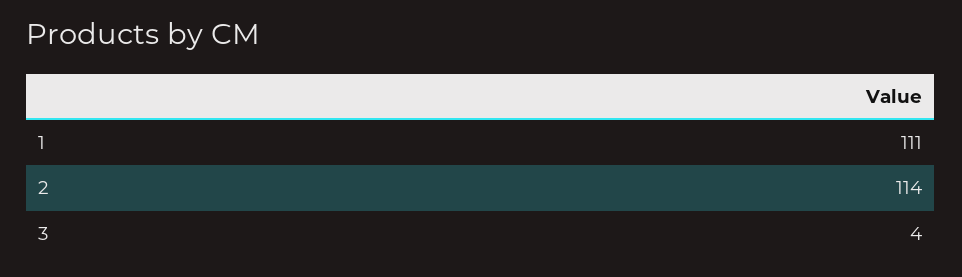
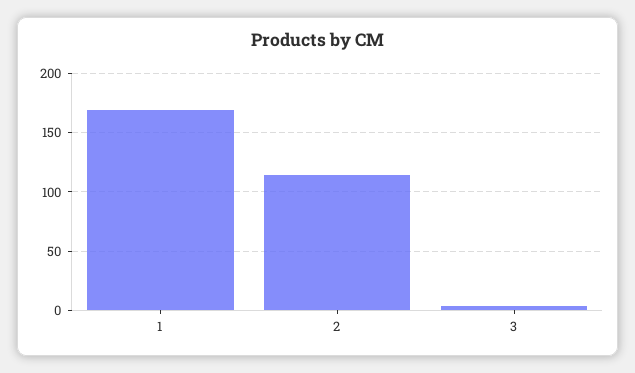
1: 111 -> 170

